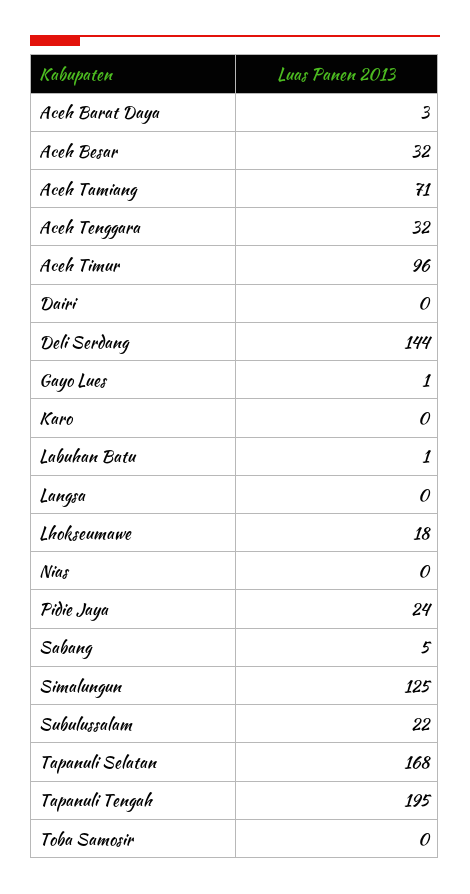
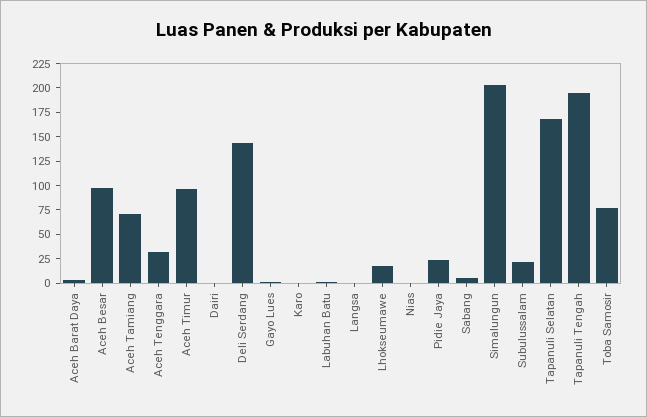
Aceh Besar: 32 -> 100
Simalungun: 125 -> 200
Toba Samosir: 0 -> 75

